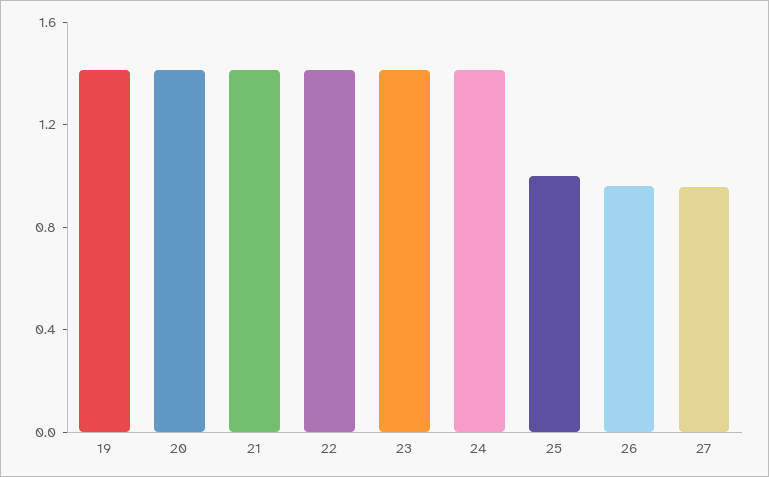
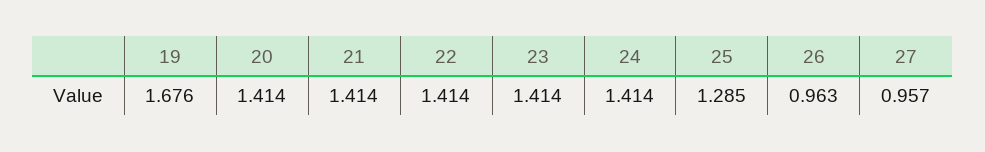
19: 1.4 -> 1.676
25: 1 -> 1.285

